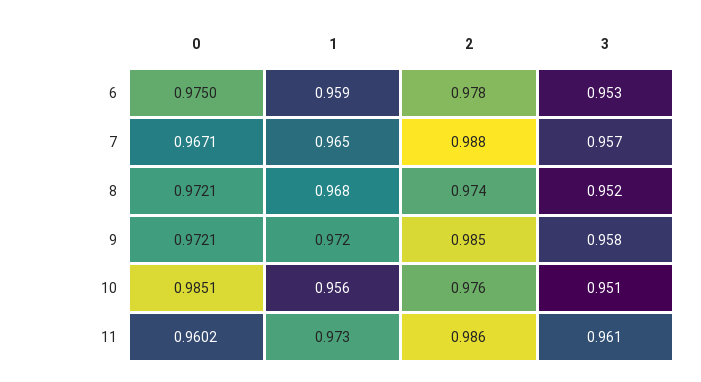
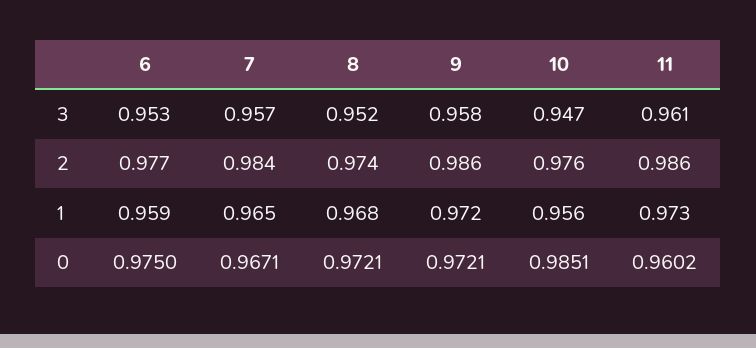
2, 6: 0.978 -> 0.977
2, 7: 0.988 -> 0.984
2, 9: 0.985 -> 0.986
3, 10: 0.951 -> 0.947

